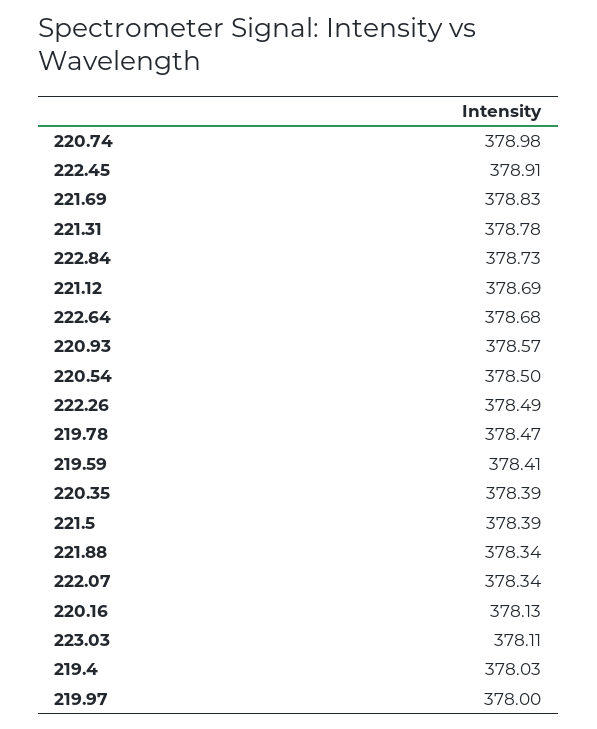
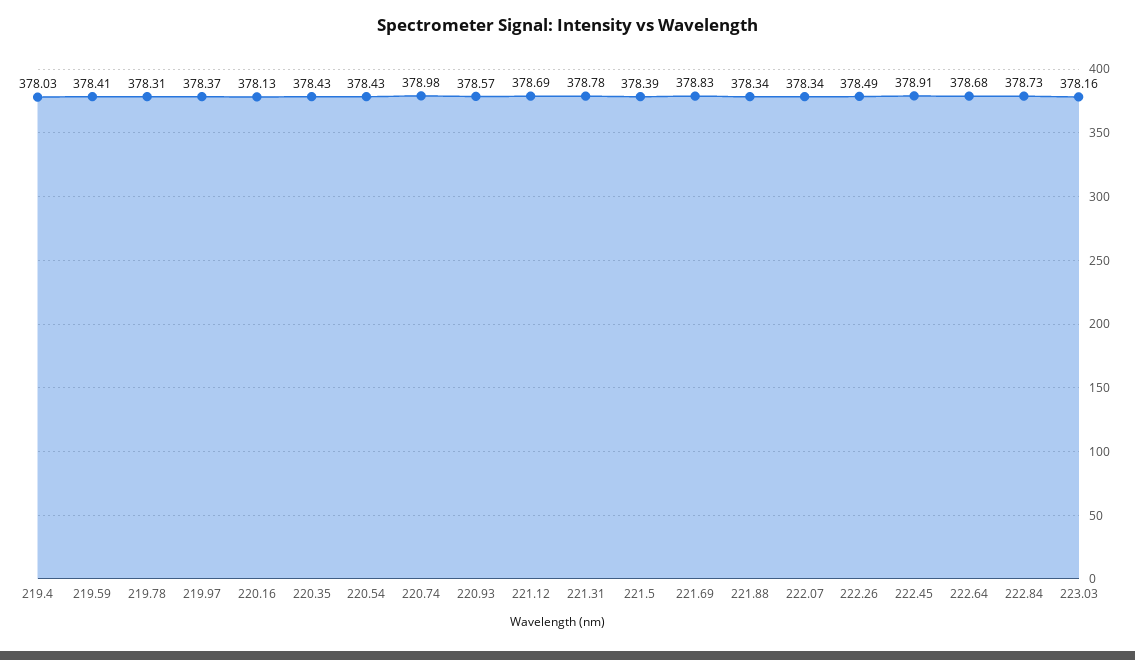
220.54: 378.5 -> 378.43
219.78: 378.47 -> 378.31
220.35: 378.39 -> 378.43
223.03: 378.11 -> 378.16
219.97: 378 -> 378.37

